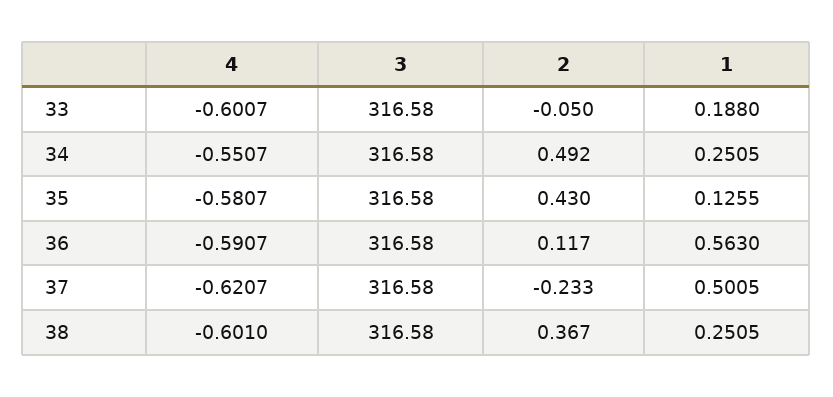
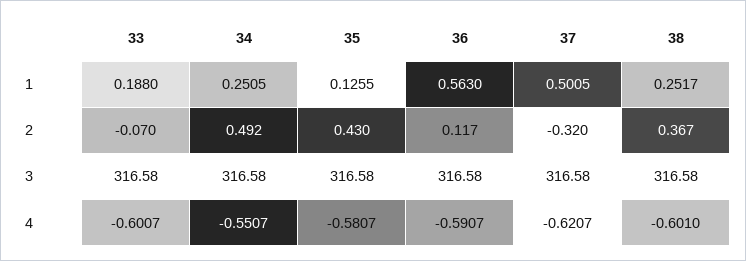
2, 33: -0.05 -> -0.07
2, 37: -0.233 -> -0.32
1, 38: 0.2505 -> 0.2517

